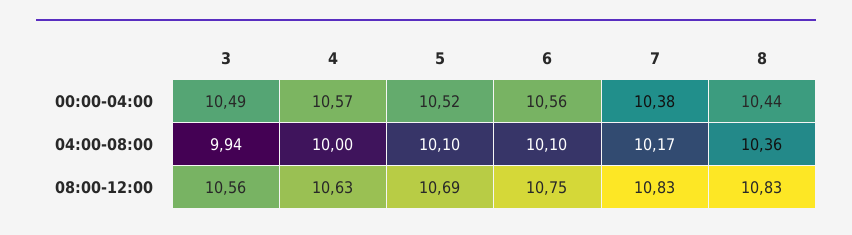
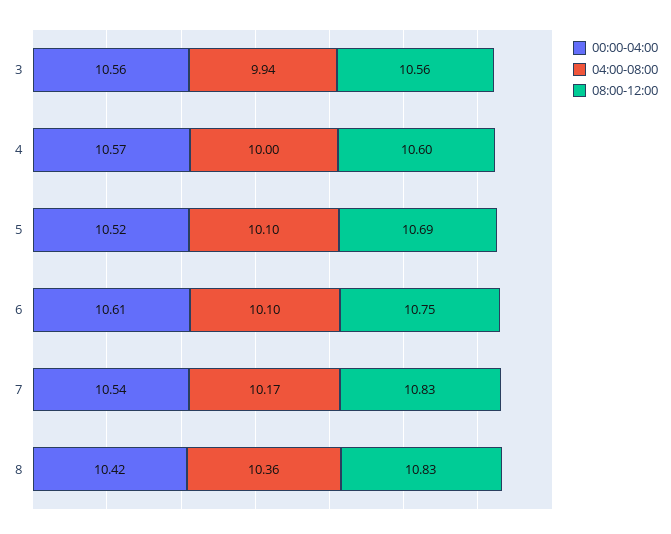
00:00-04:00, 3: 10.49 -> 10.56
00:00-04:00, 6: 10.56 -> 10.61
00:00-04:00, 7: 10.38 -> 10.54
00:00-04:00, 8: 10.44 -> 10.42
08:00-12:00, 4: 10.63 -> 10.6

